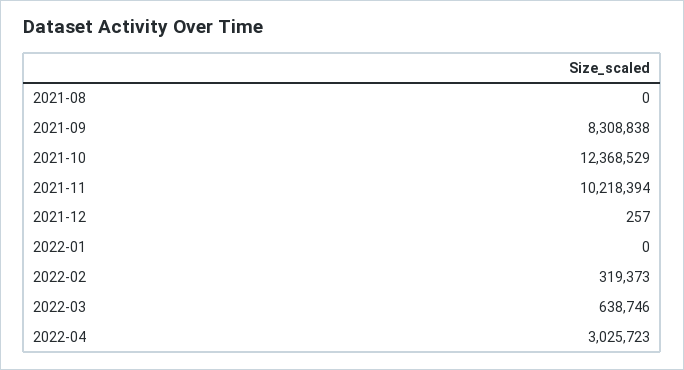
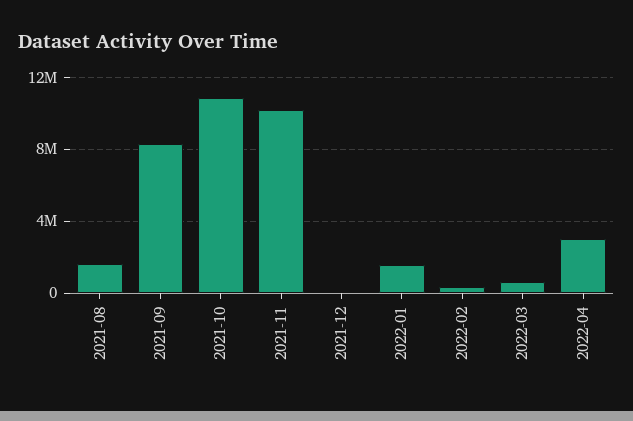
2021-08: 0 -> 1500000
2021-10: 12368529 -> 11000000
2022-01: 0 -> 1500000

